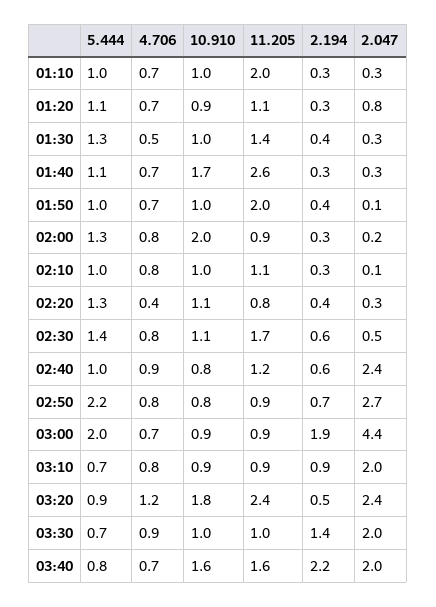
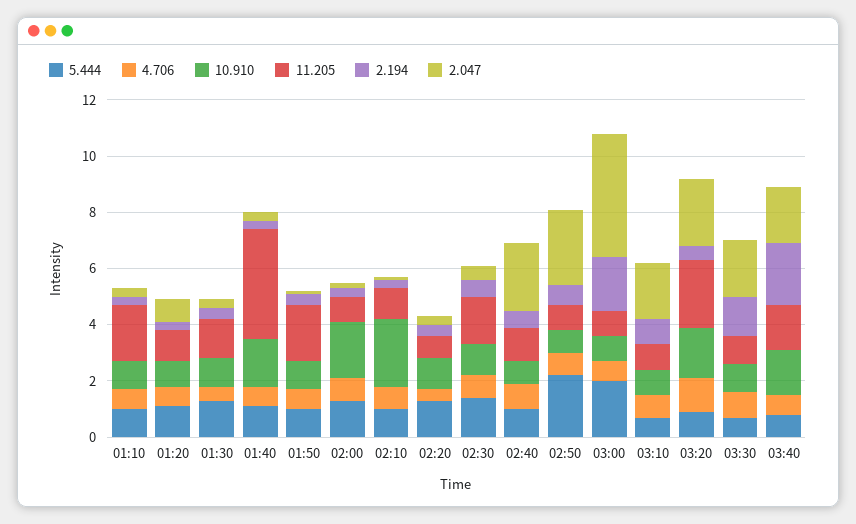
11.205, 01:40: 2.6 -> 4
10.910, 02:10: 1 -> 2.5

